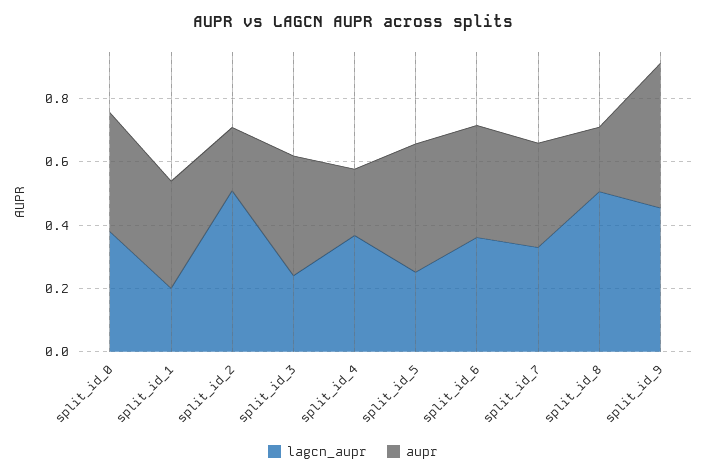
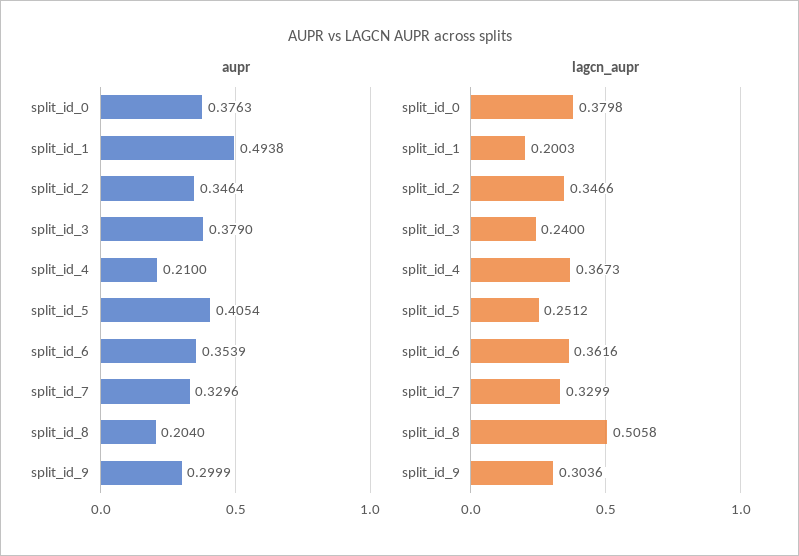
aupr, split_id_1: 0.35 -> 0.4938
lagcn_aupr, split_id_2: 0.5 -> 0.3466
aupr, split_id_2: 0.2 -> 0.3464
lagcn_aupr, split_id_9: 0.45 -> 0.3036
aupr, split_id_9: 0.45 -> 0.2999

